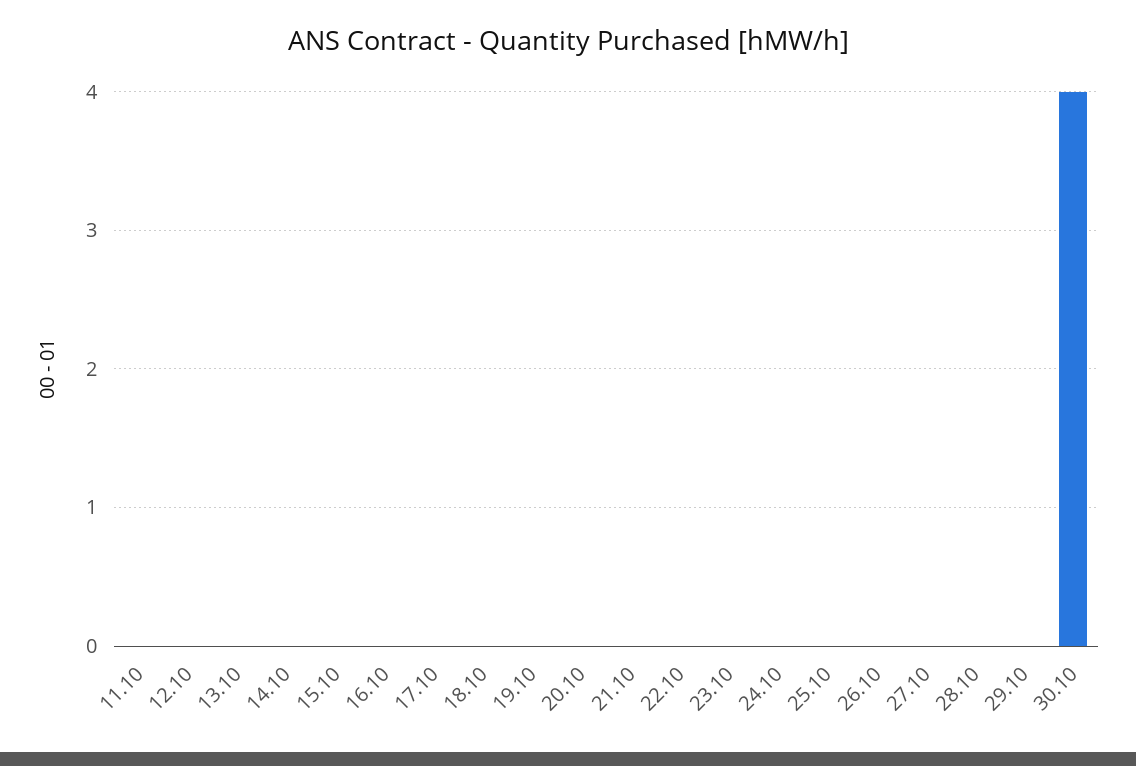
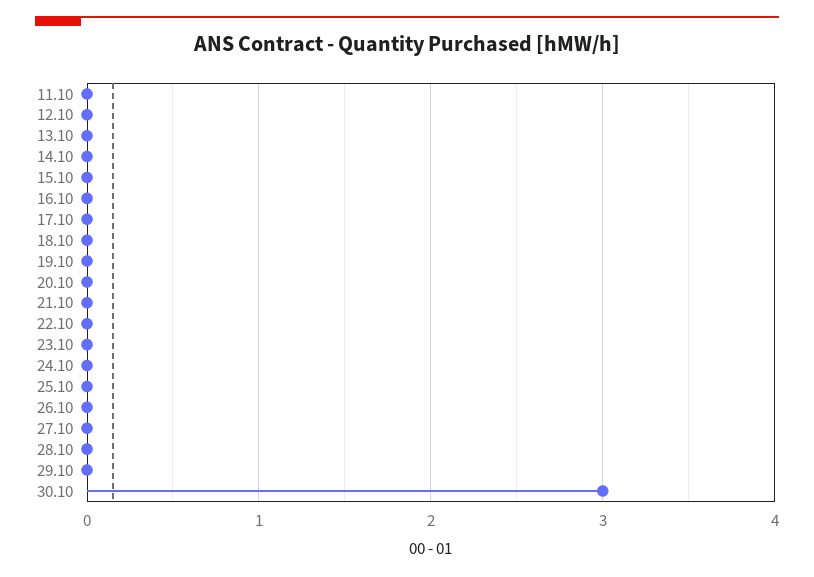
30.10: 4 -> 3

